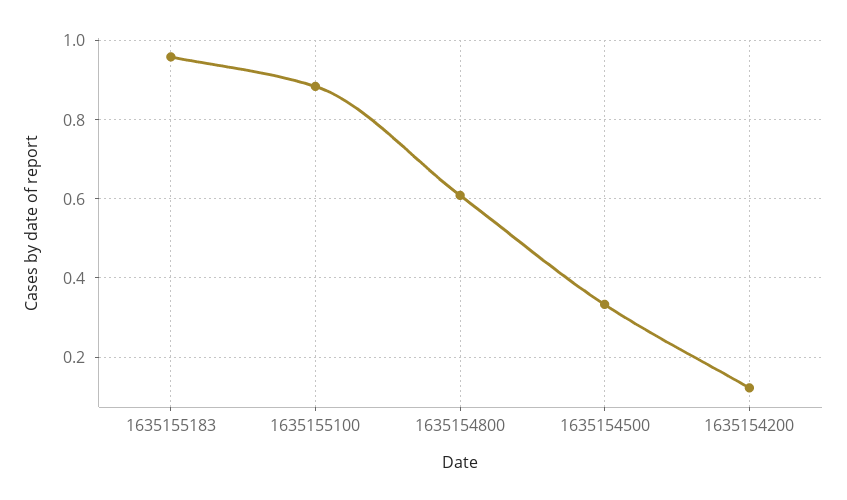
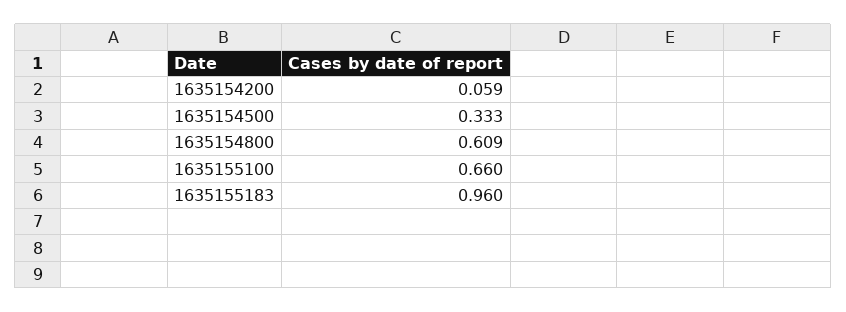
1635155100: 0.88 -> 0.66
1635154200: 0.12 -> 0.059

